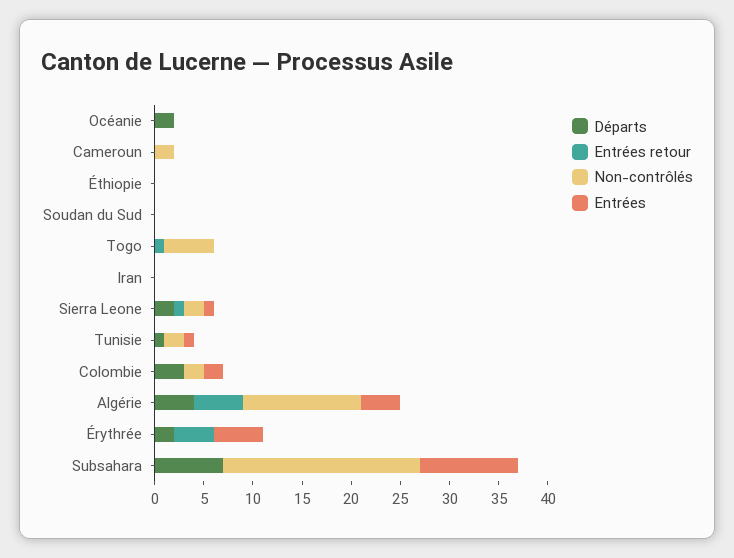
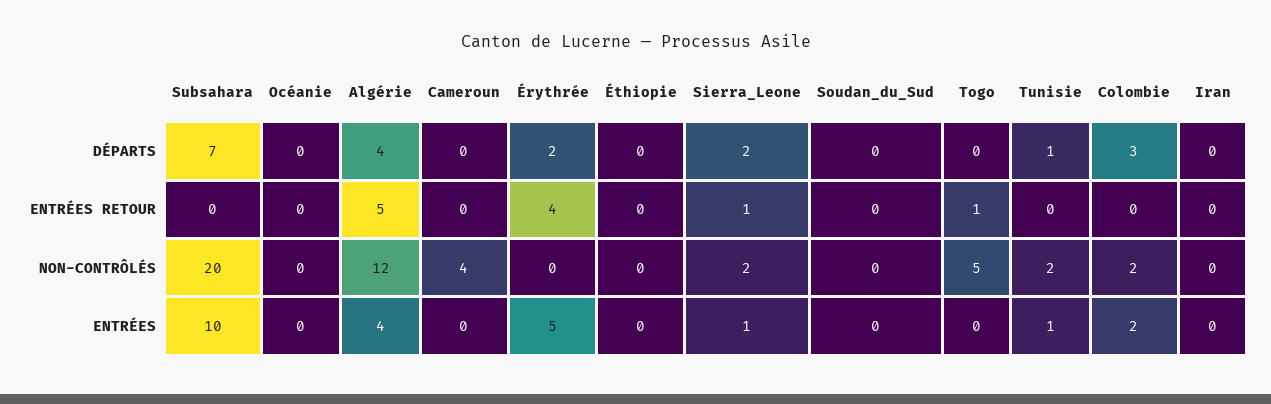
Départs, Océanie: 2 -> 0
Non-contrôlés, Cameroun: 2 -> 4

